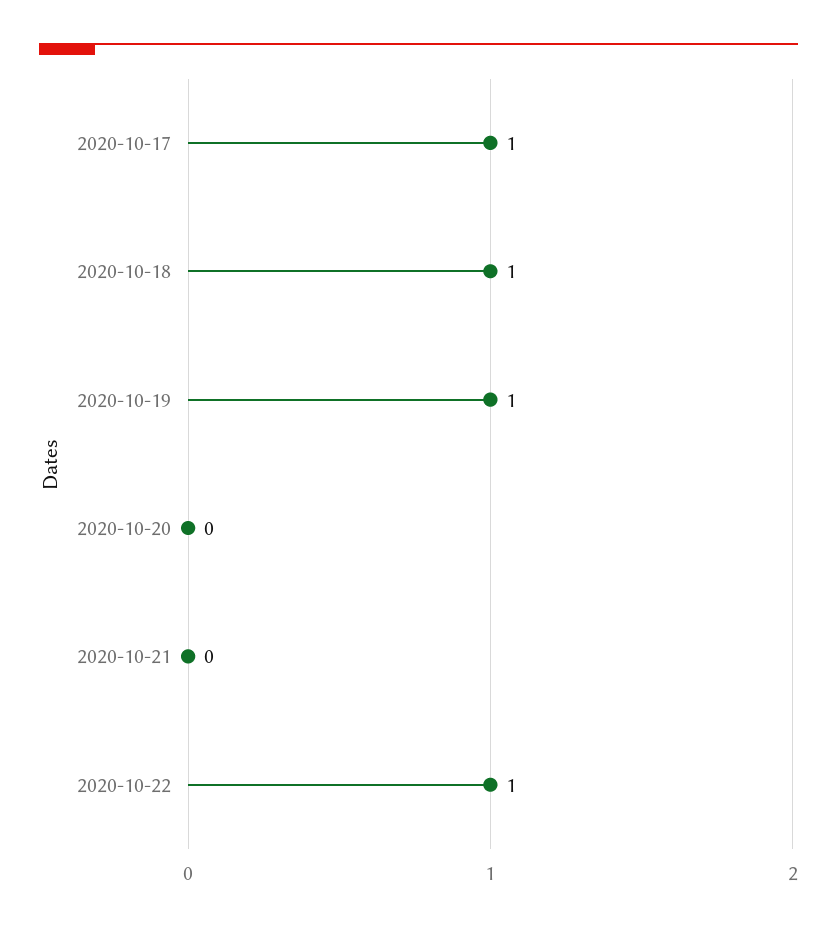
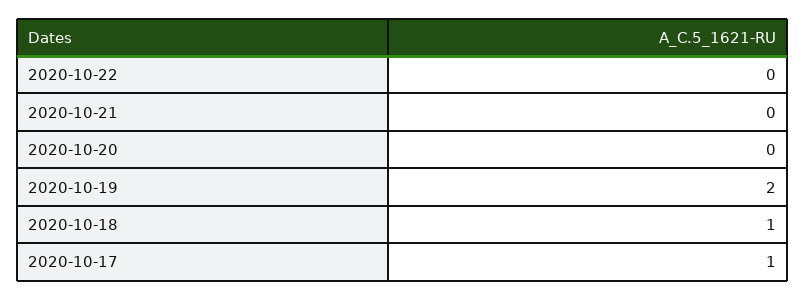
2020-10-19: 1 -> 2
2020-10-22: 1 -> 0

